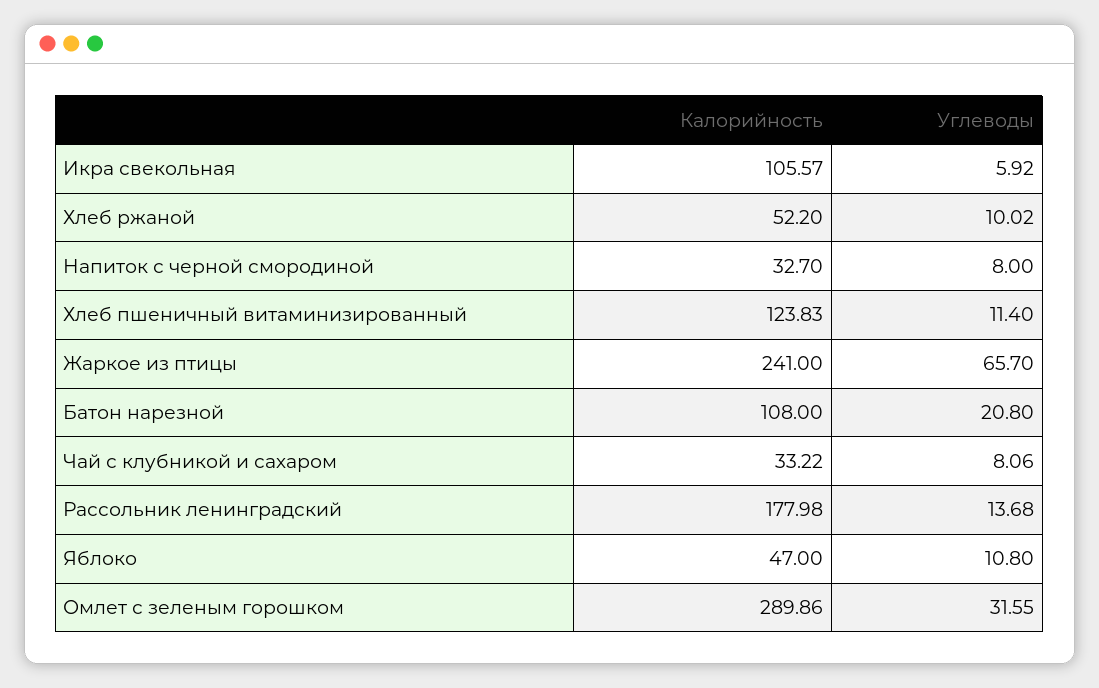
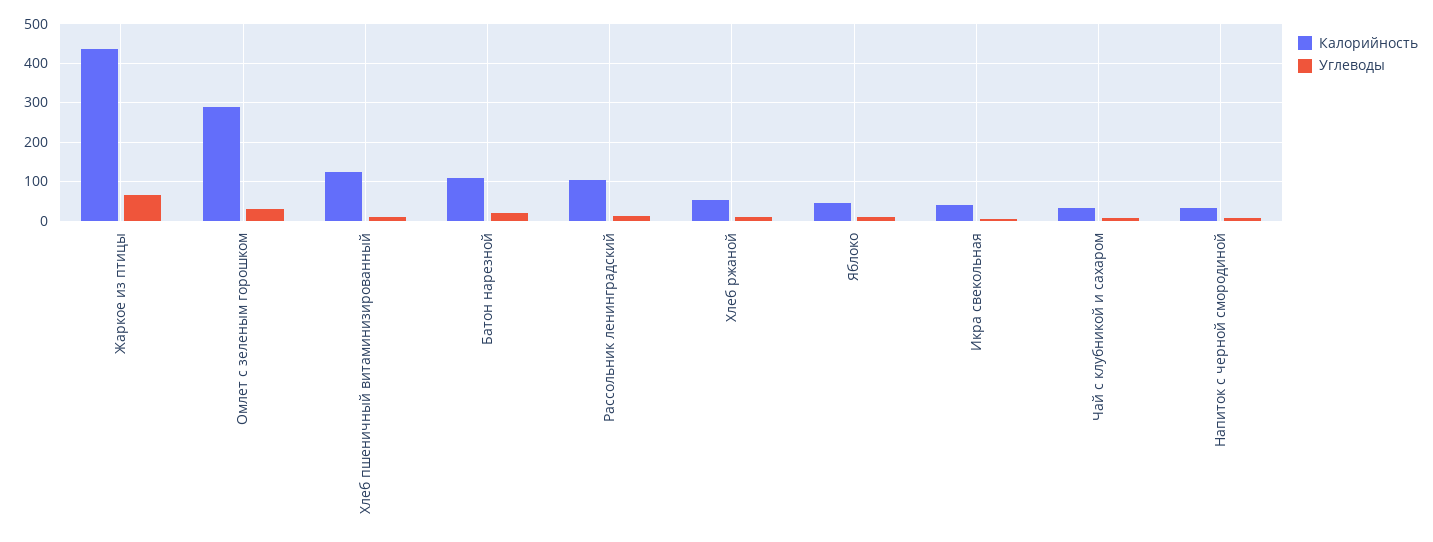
Калорийность, Икра свекольная: 105.57 -> 40
Калорийность, Жаркое из птицы: 241 -> 440
Калорийность, Рассольник ленинградский: 177.98 -> 100

